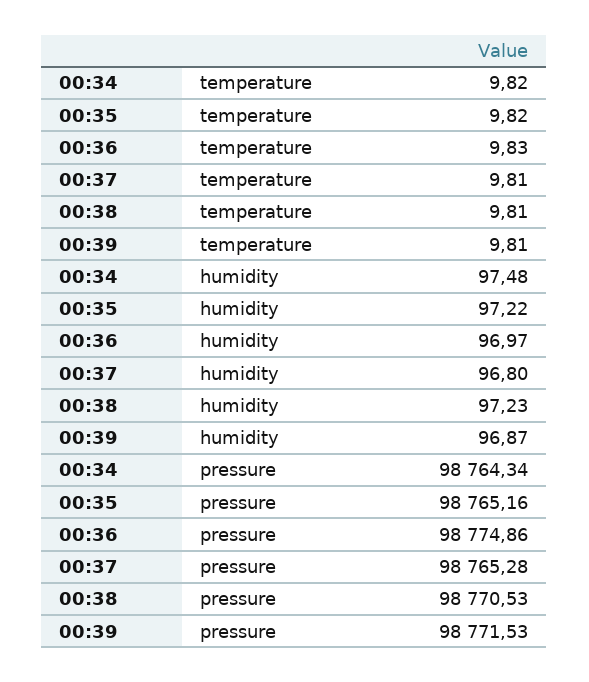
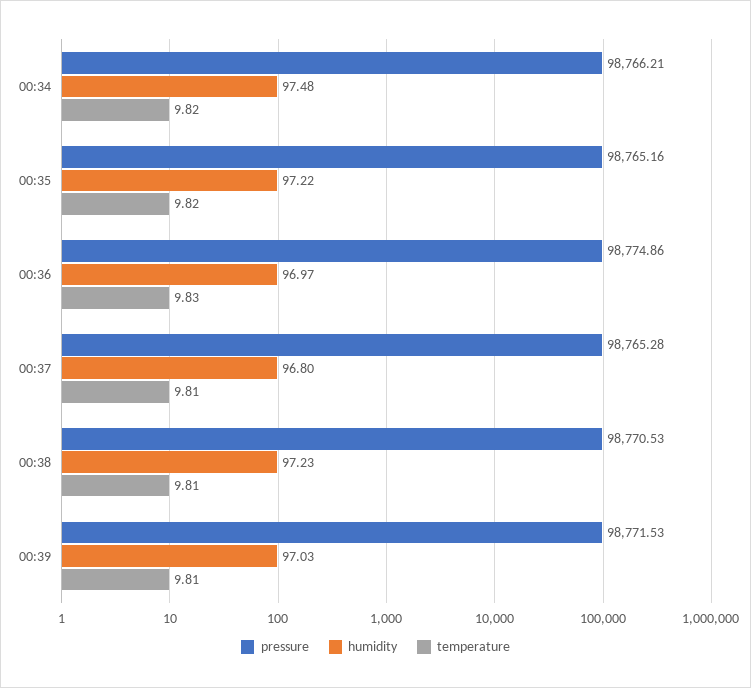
humidity, 00:39: 96.87 -> 97.03
pressure, 00:34: 98764.34 -> 98766.21

